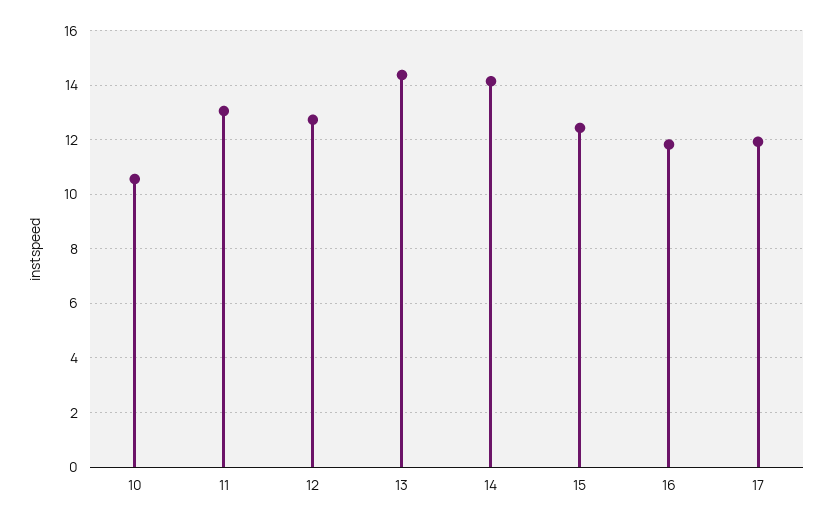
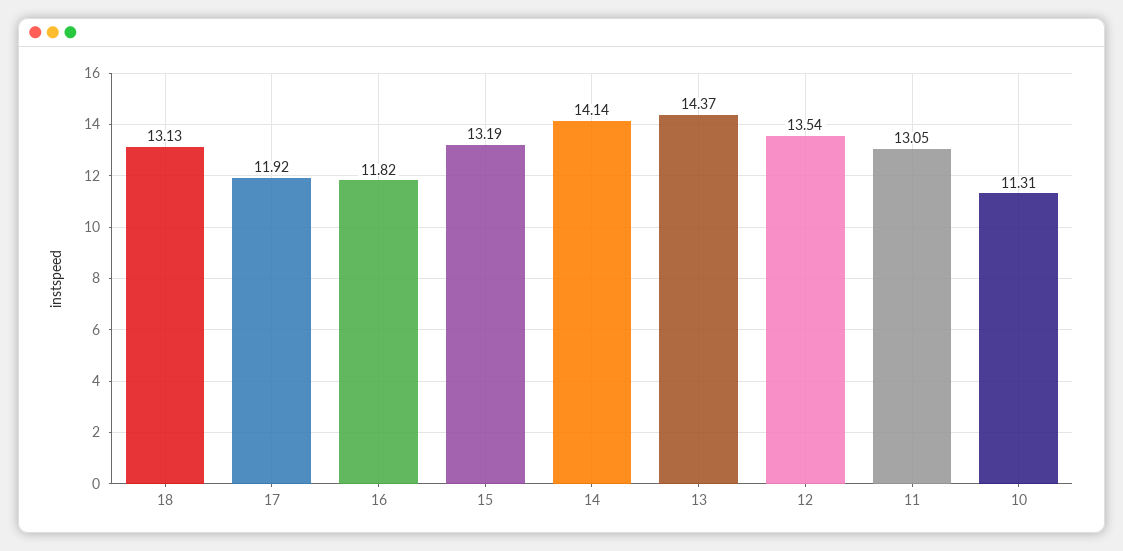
10: 10.5 -> 11.31
12: 12.75 -> 13.54
15: 12.5 -> 13.19
18: none -> 13.13

